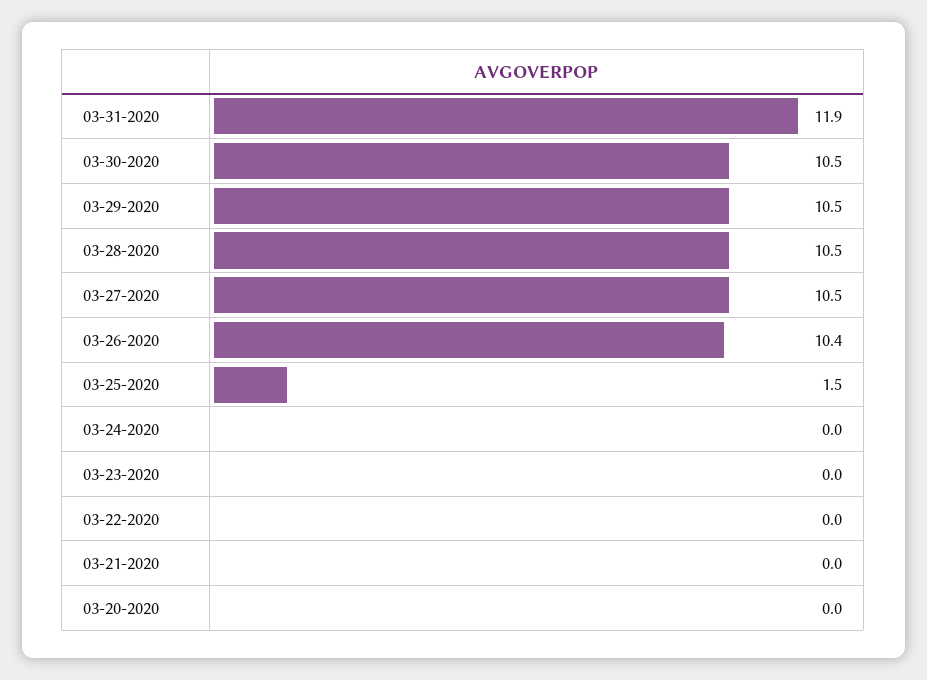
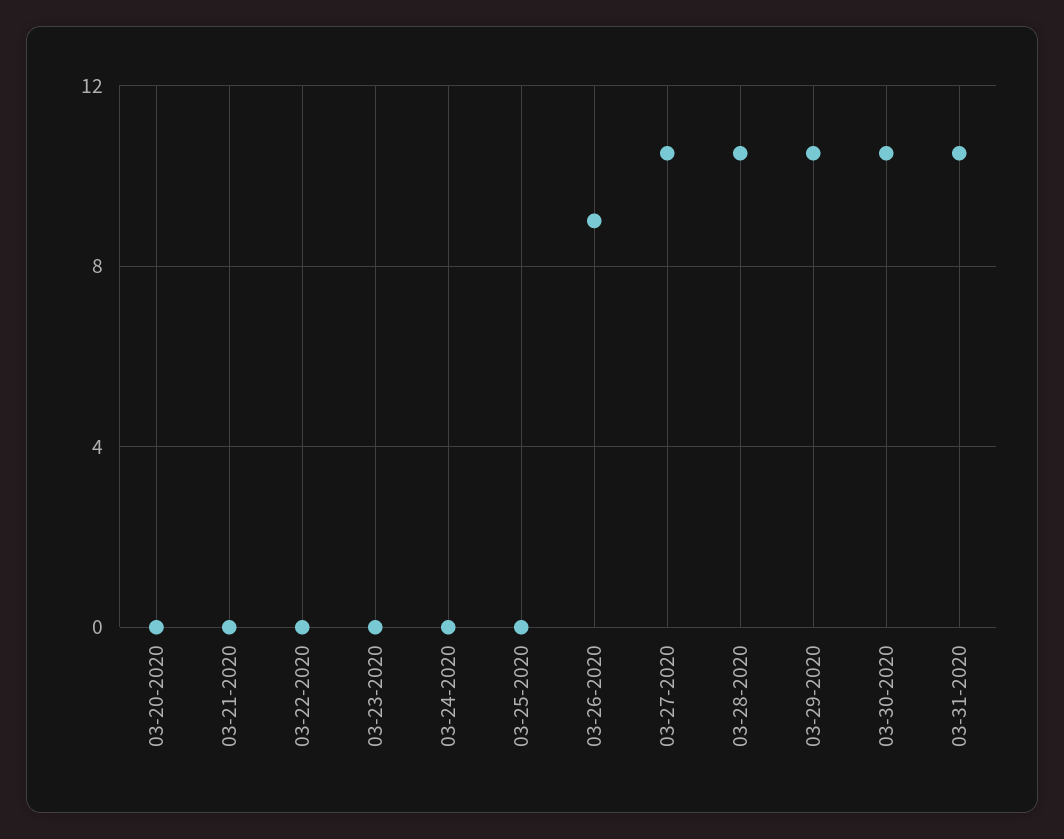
03-31-2020: 11.9 -> 10.5
03-26-2020: 10.4 -> 9
03-25-2020: 1.5 -> 0

